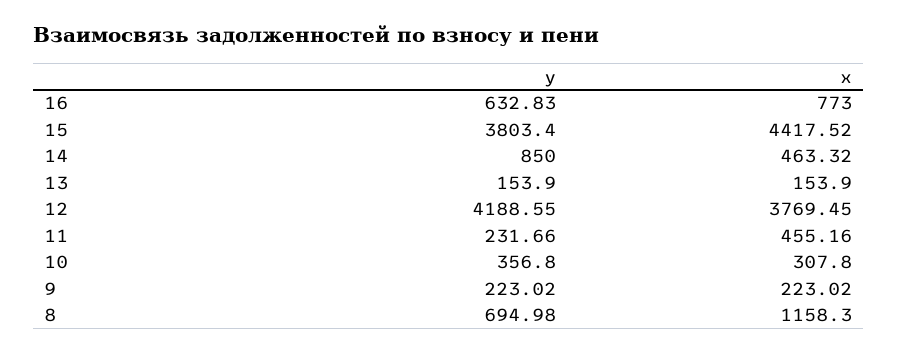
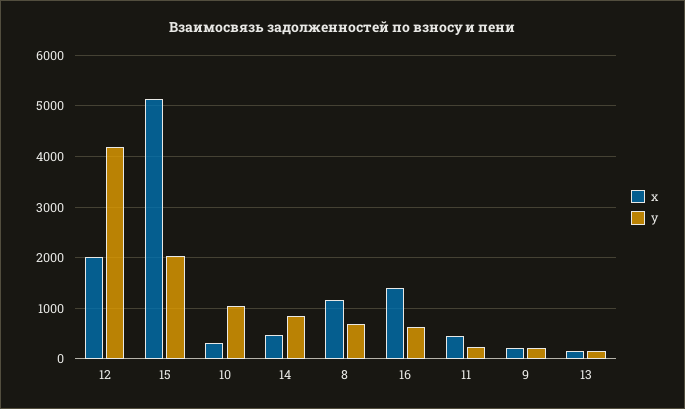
x, 16: 773 -> 1400
y, 15: 3803.4 -> 2000
x, 15: 4417.52 -> 5200
x, 12: 3769.45 -> 2000
y, 10: 356.8 -> 1000

